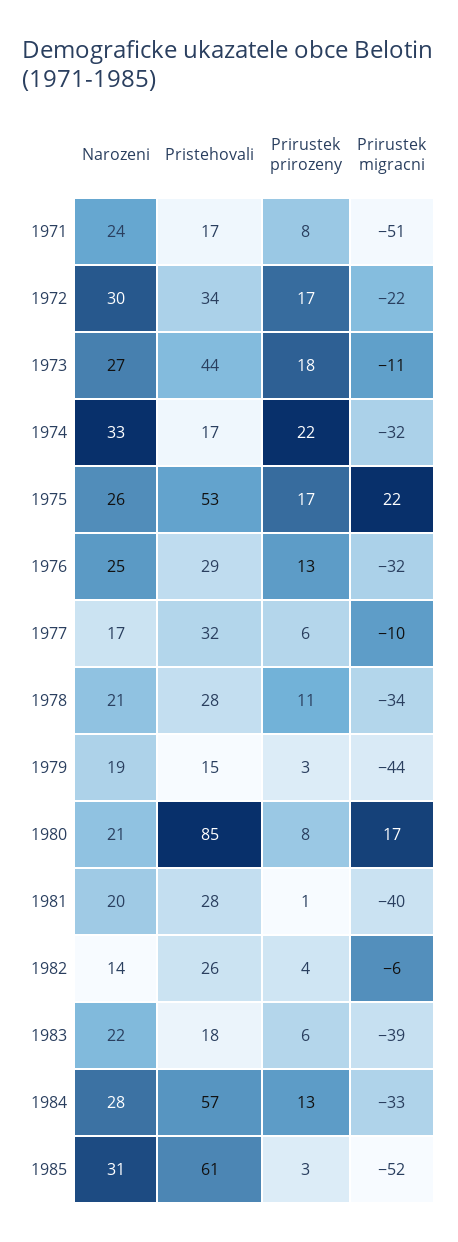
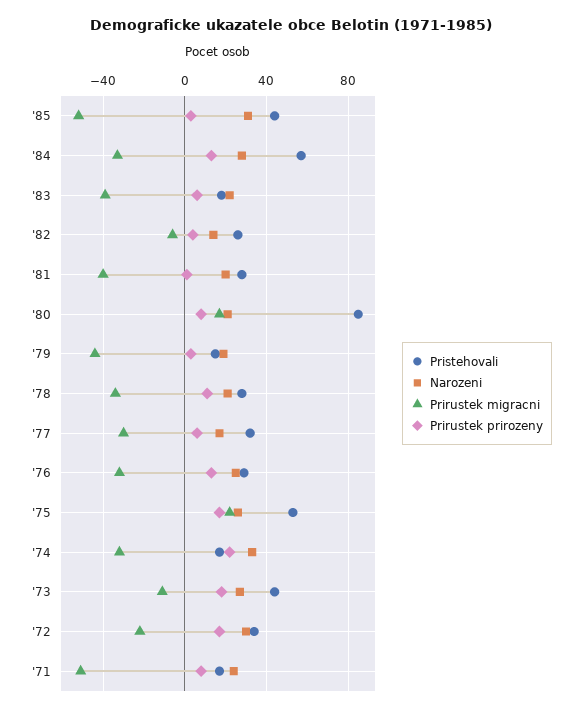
Prirustek migracni, 1977: -10 -> -30
Pristehovali, 1985: 61 -> 45

